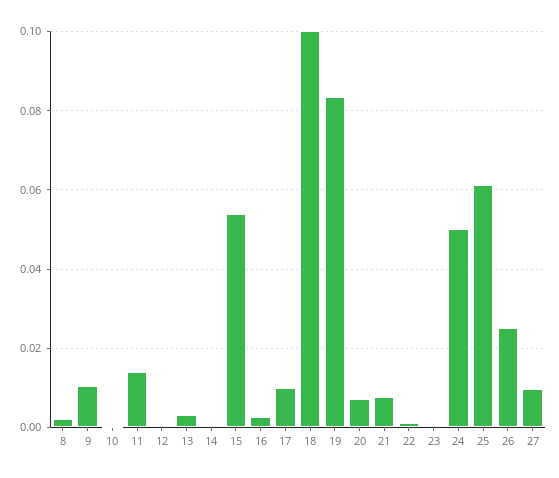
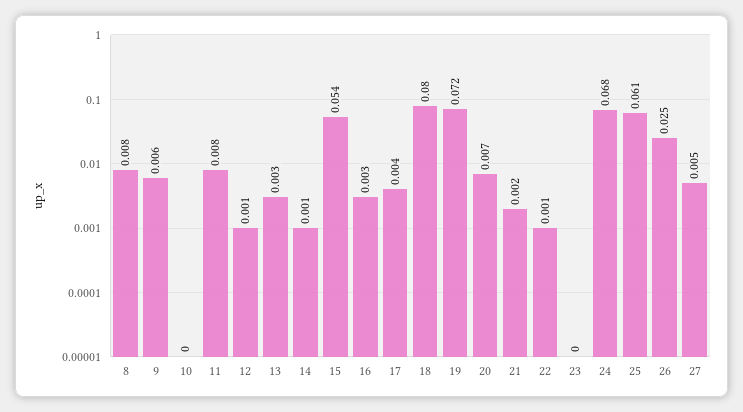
8: 0.002 -> 0.008
9: 0.01 -> 0.006
11: 0.014 -> 0.008
17: 0.01 -> 0.004
18: 0.1 -> 0.08
19: 0.084 -> 0.072
21: 0.008 -> 0.002
24: 0.05 -> 0.068
27: 0.01 -> 0.005

